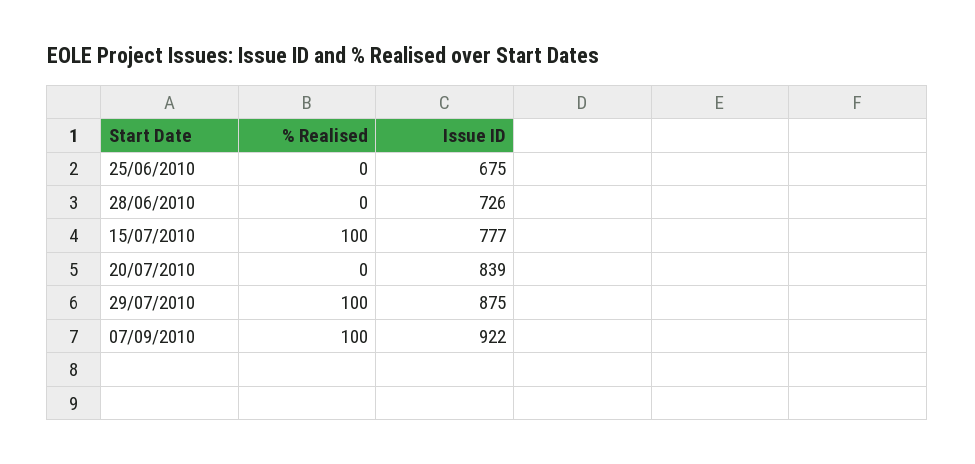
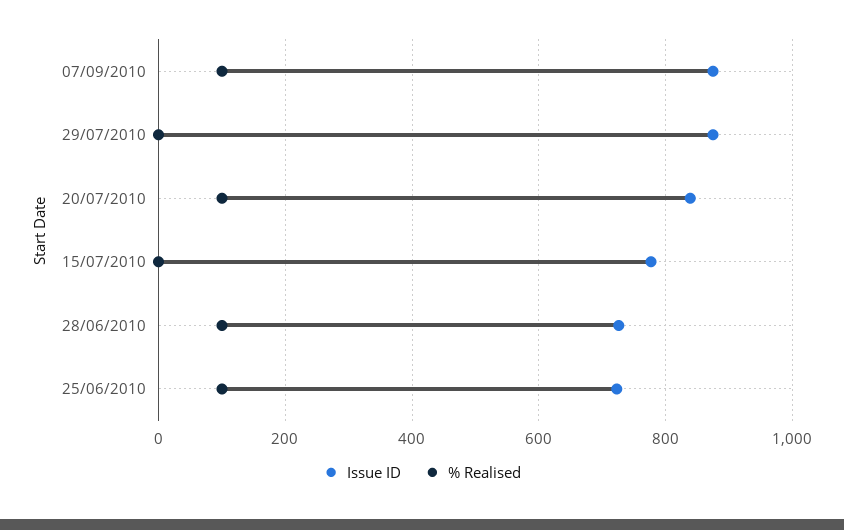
% Realised, 25/06/2010: 0 -> 100
Issue ID, 25/06/2010: 675 -> 720
% Realised, 28/06/2010: 0 -> 100
% Realised, 15/07/2010: 100 -> 0
% Realised, 20/07/2010: 0 -> 100
% Realised, 29/07/2010: 100 -> 0
Issue ID, 07/09/2010: 922 -> 880

